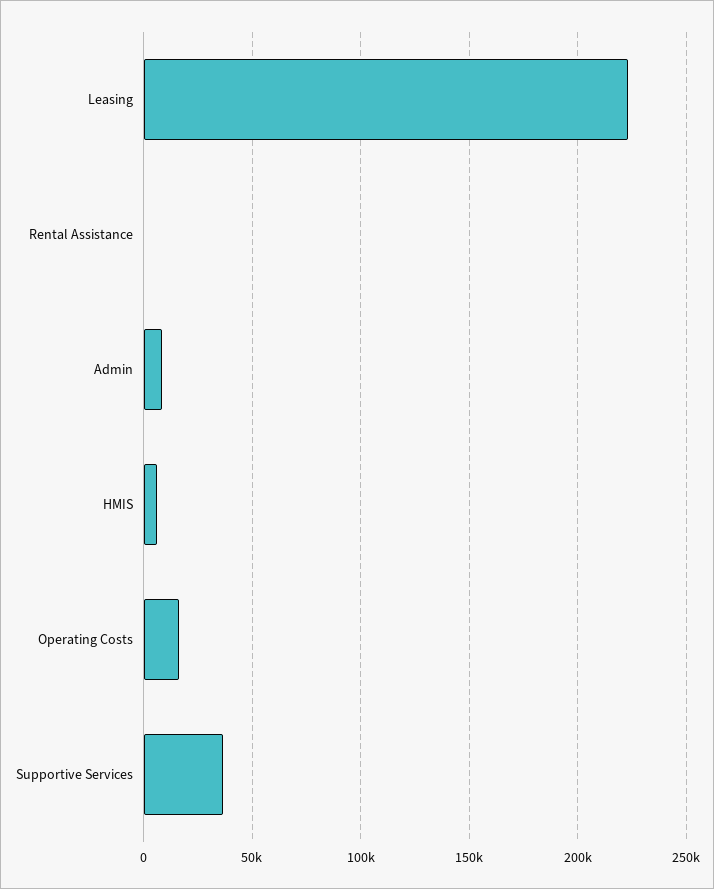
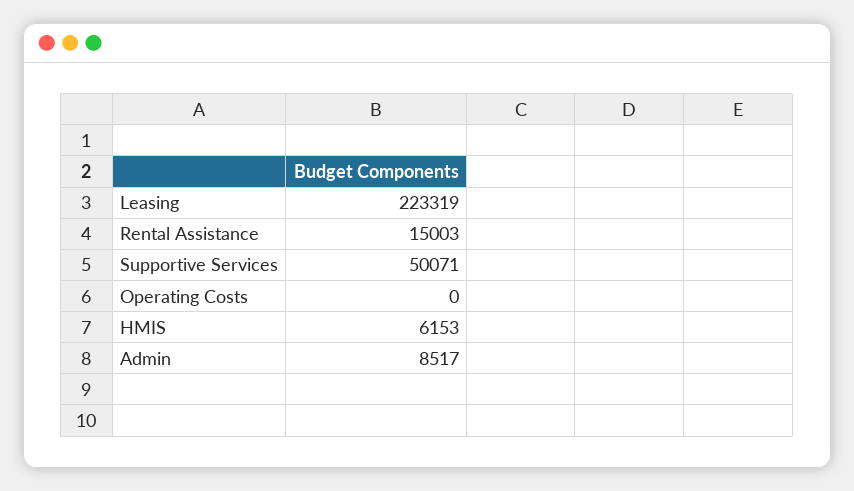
Rental Assistance: 0 -> 15003
Operating Costs: 15000 -> 0
Supportive Services: 35000 -> 50071

